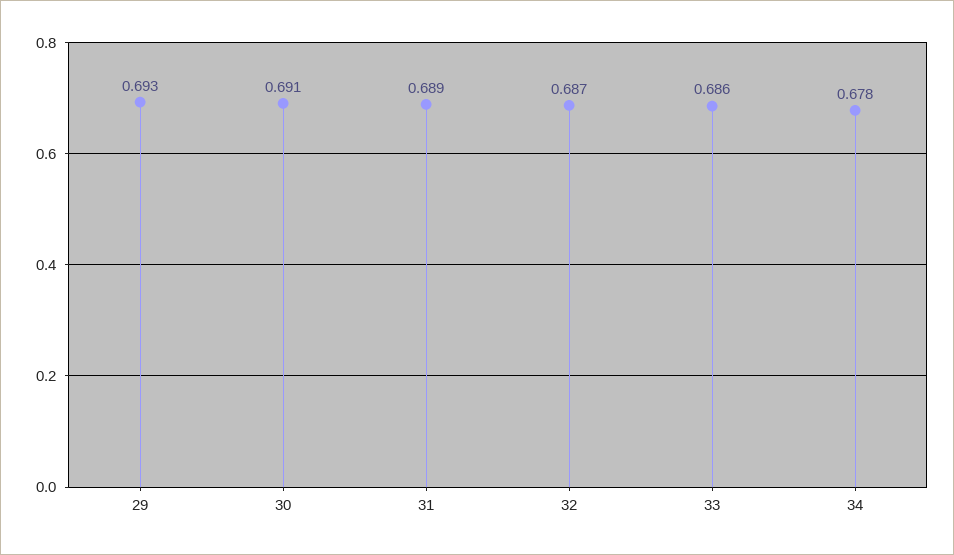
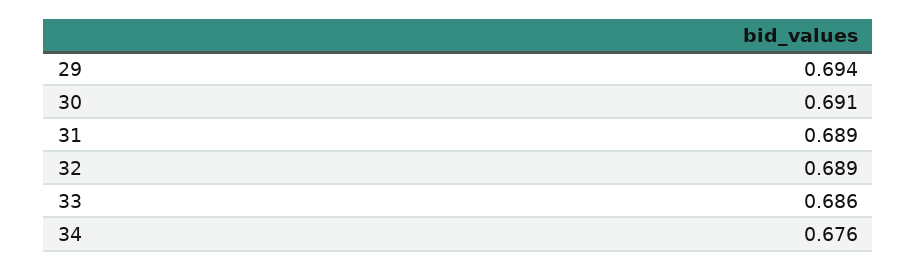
29: 0.693 -> 0.694
32: 0.687 -> 0.689
34: 0.678 -> 0.676

